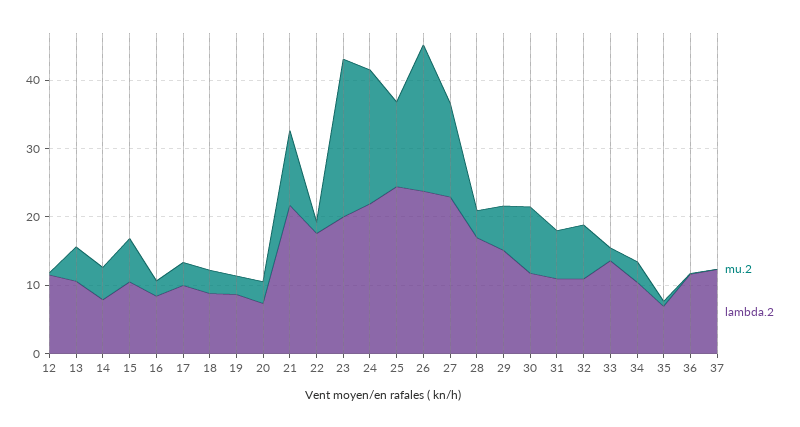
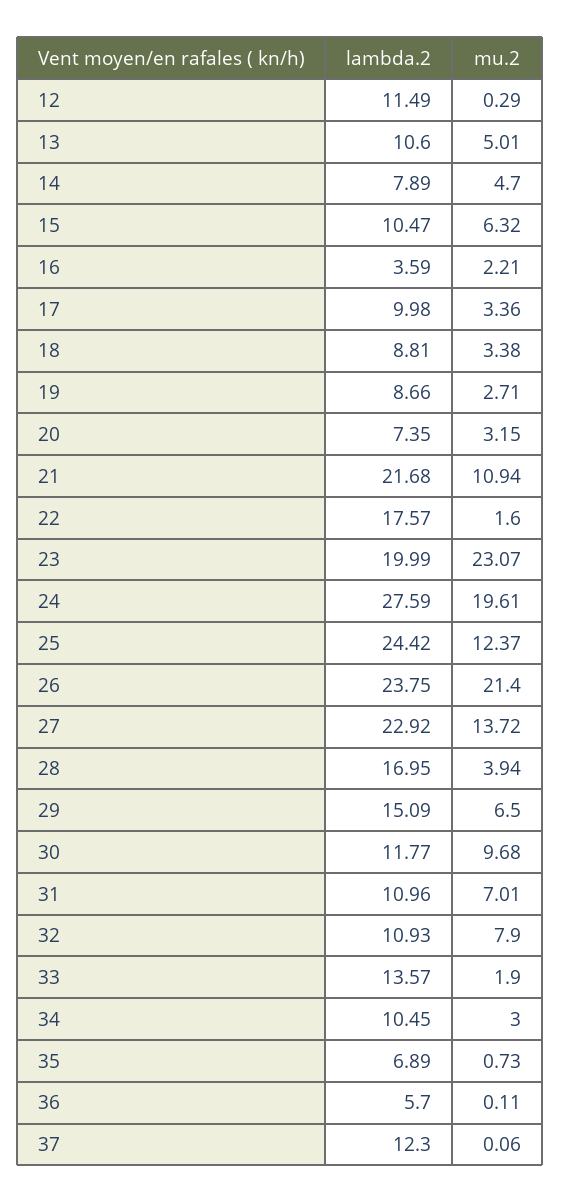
lambda.2, 16: 8 -> 3.59
lambda.2, 24: 22 -> 27.59
lambda.2, 36: 12 -> 5.7

